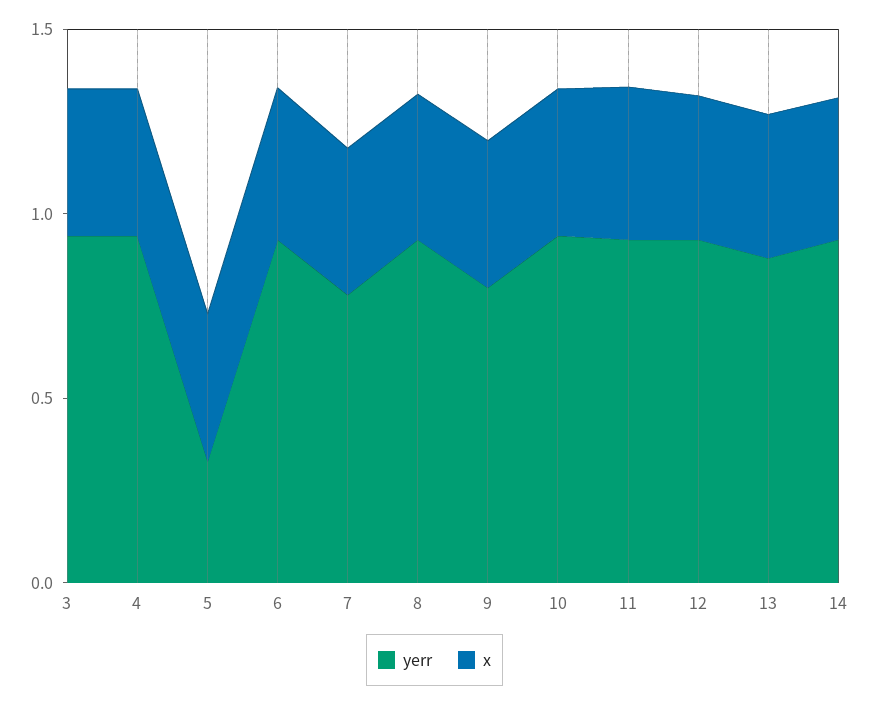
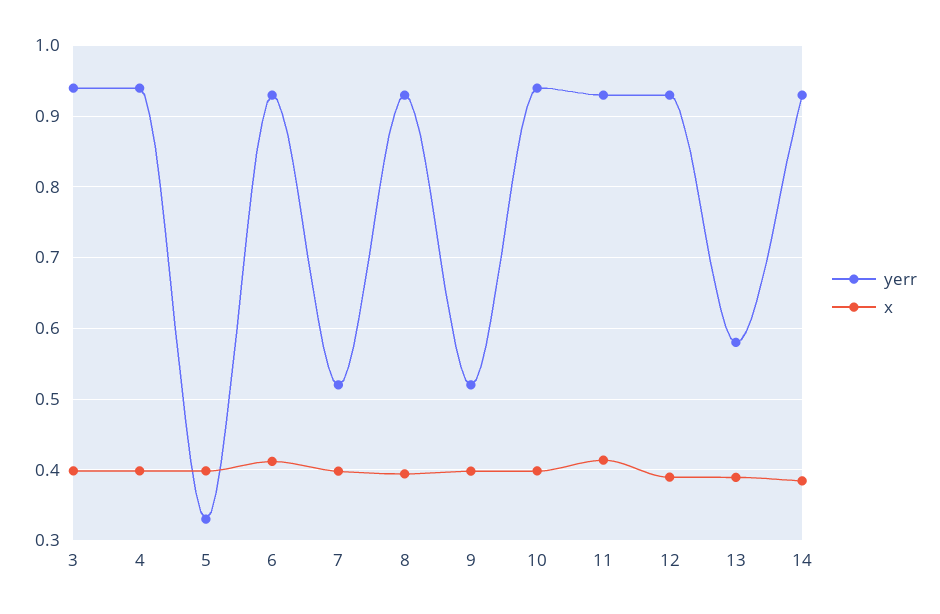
yerr, 7: 0.8 -> 0.52
yerr, 9: 0.8 -> 0.52
yerr, 13: 0.9 -> 0.58

